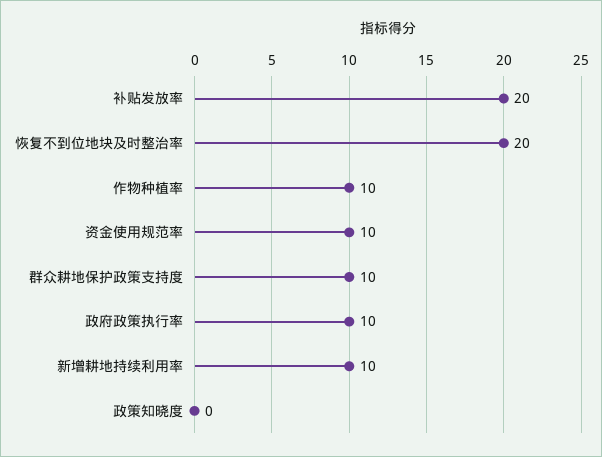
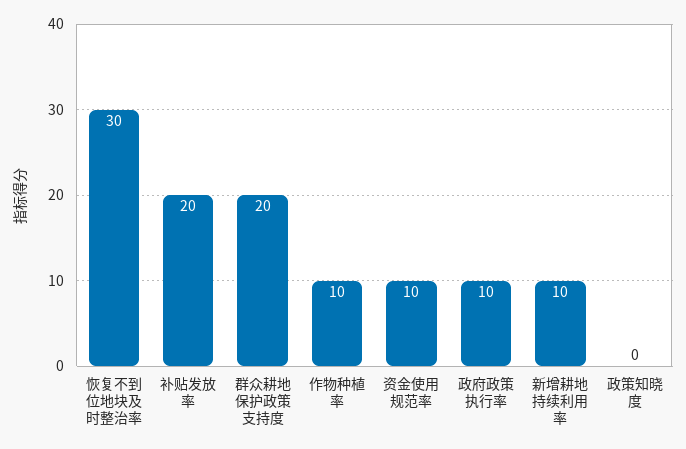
恢复不到位地块及时整治率: 20 -> 30
群众耕地保护政策支持度: 10 -> 20

